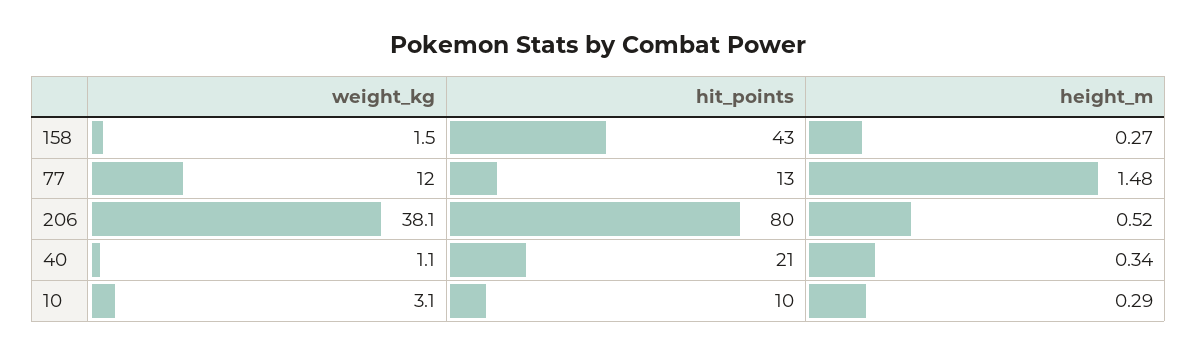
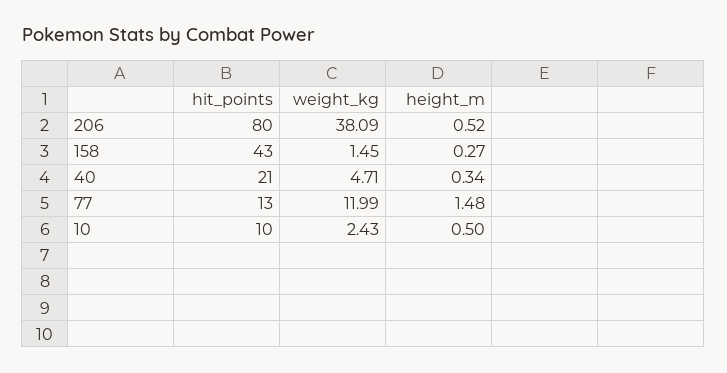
weight_kg, 40: 1.1 -> 4.71
weight_kg, 10: 3.1 -> 2.43
height_m, 10: 0.29 -> 0.5

